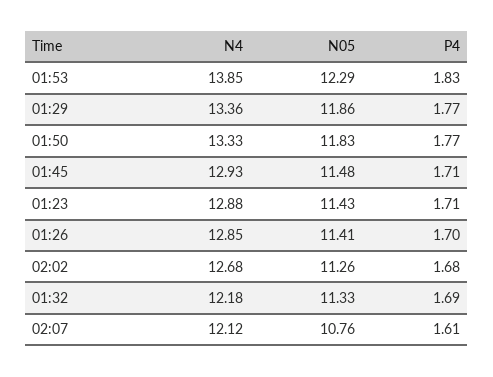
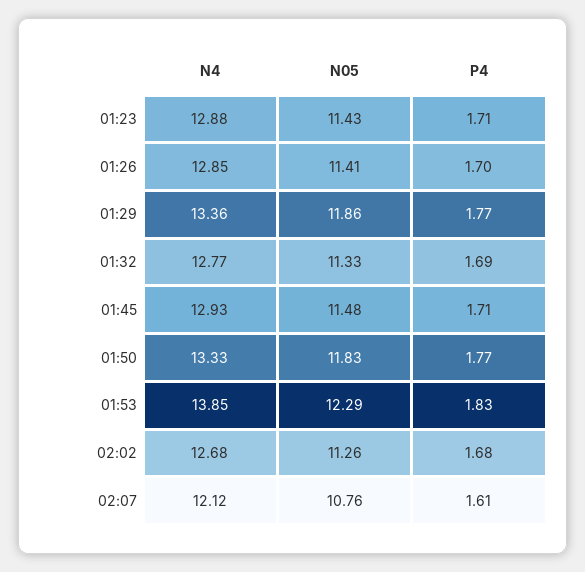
N4, 01:32: 12.18 -> 12.77

